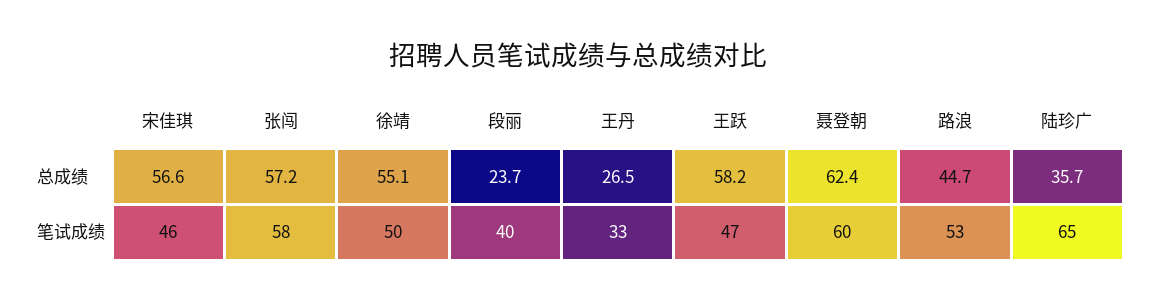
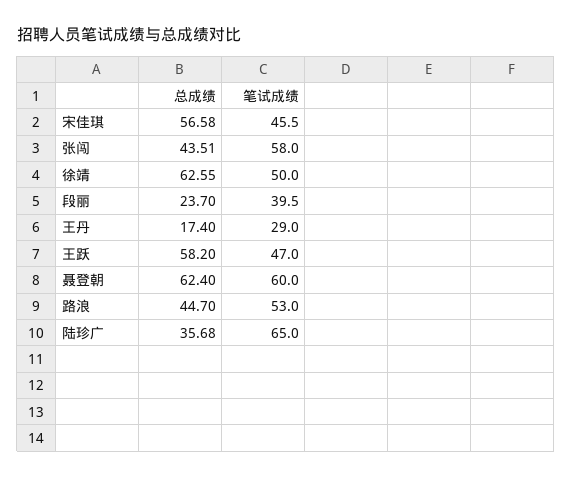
张闯, 总成绩: 57.2 -> 43.51
徐靖, 总成绩: 55.1 -> 62.55
王丹, 总成绩: 26.5 -> 17.4
王丹, 笔试成绩: 33 -> 29

